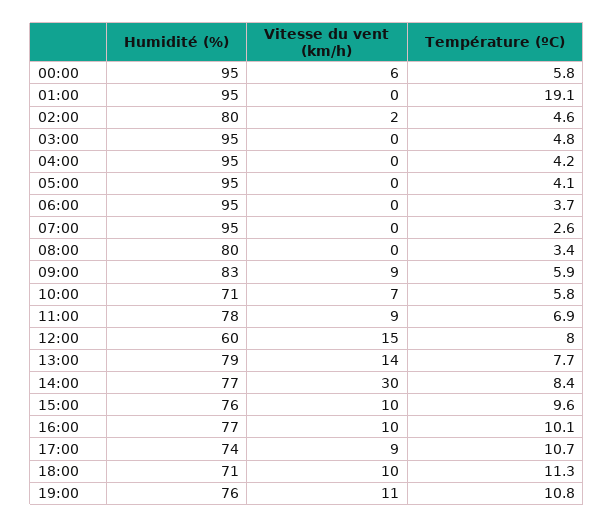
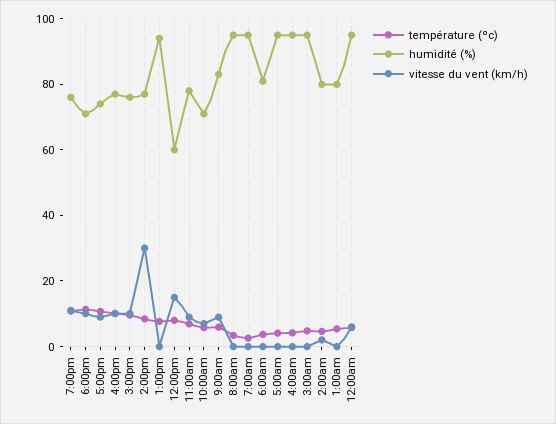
Humidité (%), 01:00: 95 -> 80
Température (ºC), 01:00: 19.1 -> 5
Humidité (%), 06:00: 95 -> 80
Humidité (%), 08:00: 80 -> 95
Humidité (%), 13:00: 79 -> 95
Vitesse du vent (km/h), 13:00: 14 -> 0

